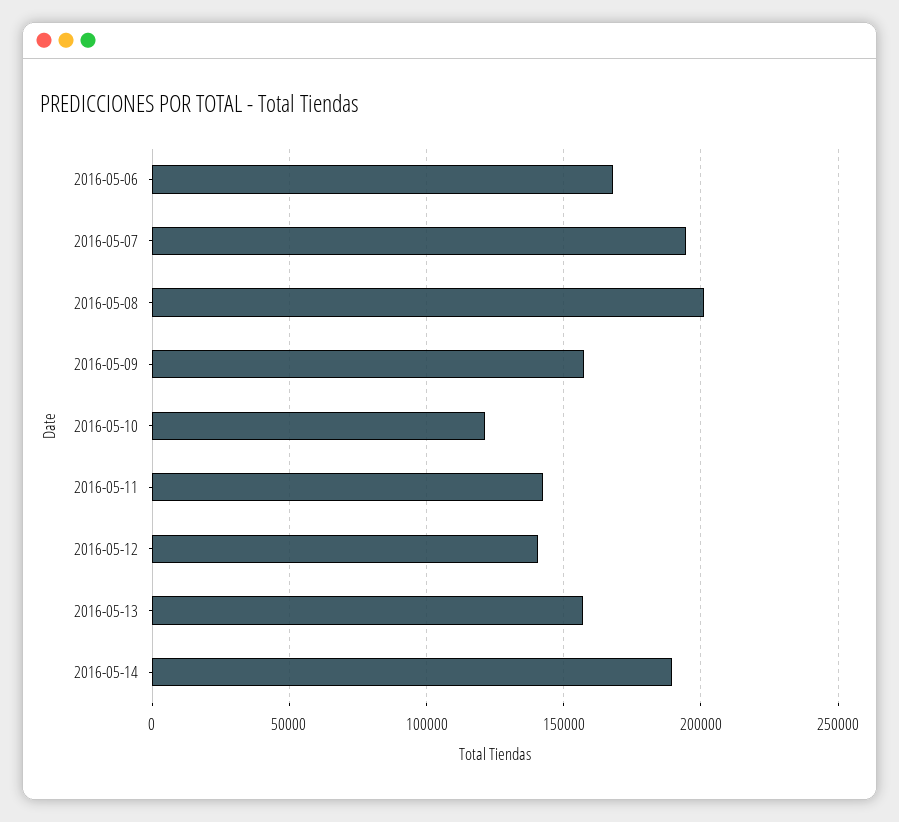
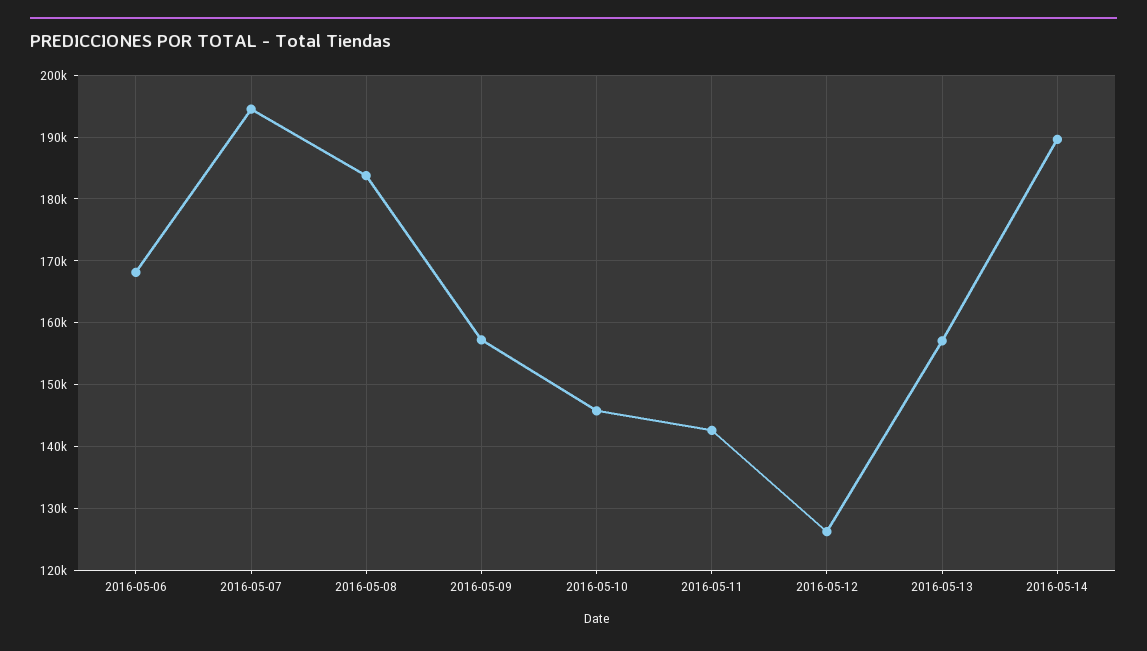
2016-05-08: 200000 -> 184000
2016-05-10: 120000 -> 146000
2016-05-12: 140000 -> 126000

